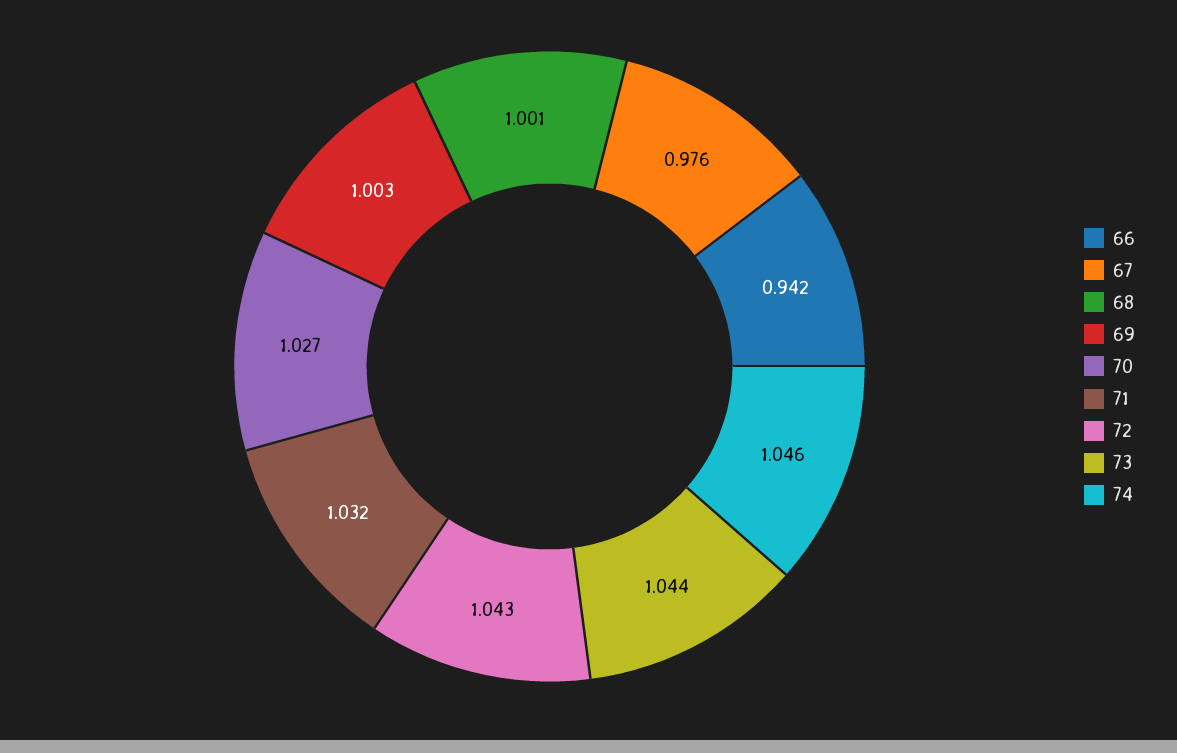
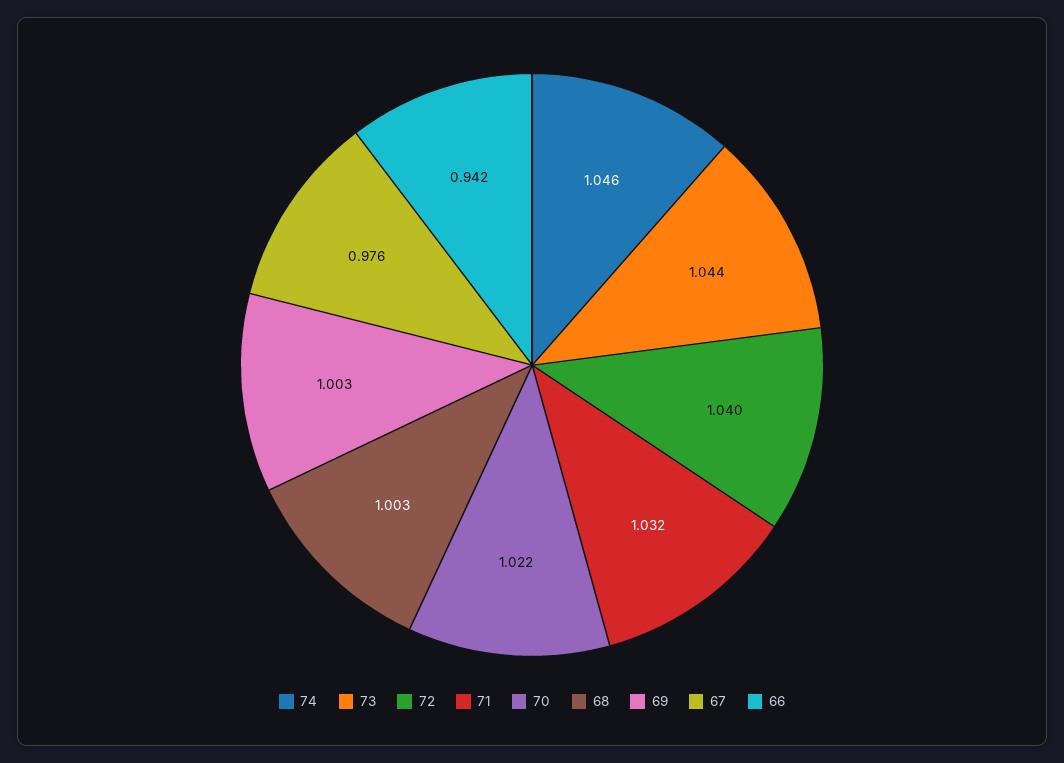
68: 1.001 -> 1.003
70: 1.027 -> 1.022
72: 1.043 -> 1.04

